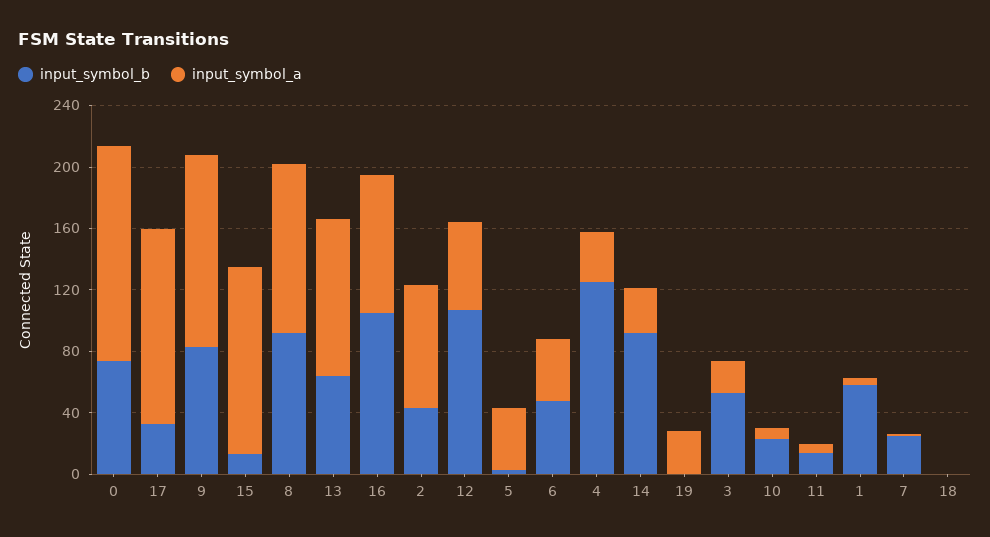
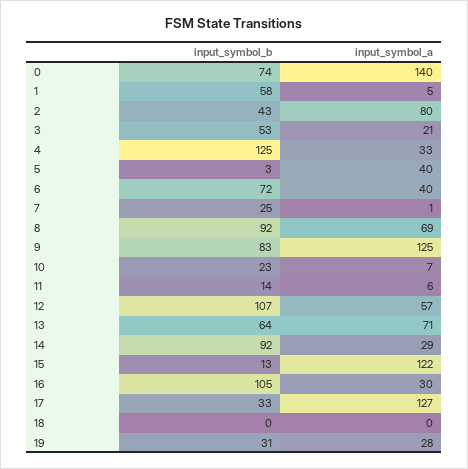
input_symbol_a, 8: 110 -> 69
input_symbol_a, 13: 100 -> 71
input_symbol_a, 16: 90 -> 30
input_symbol_b, 6: 50 -> 72
input_symbol_b, 19: 0 -> 31

